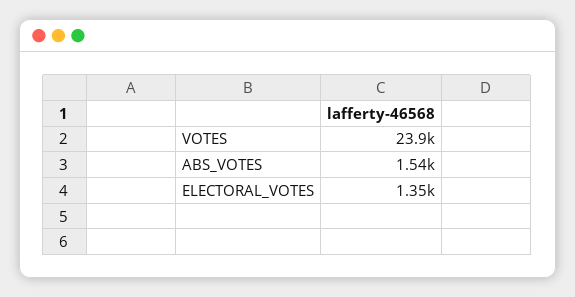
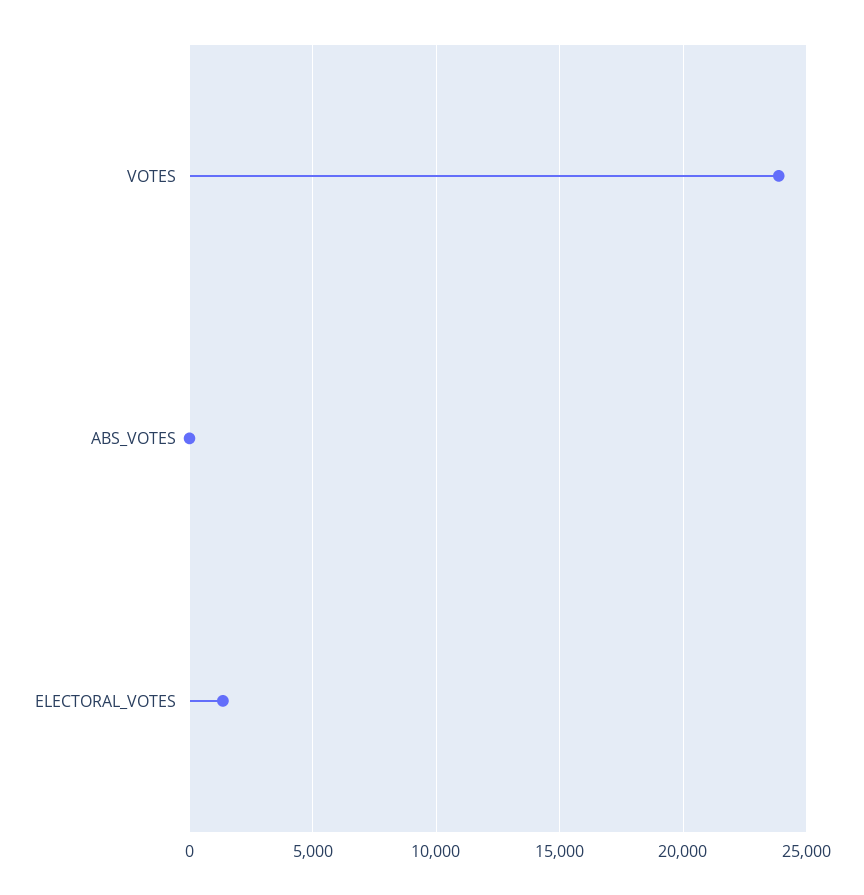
ABS_VOTES: 1540 -> 0

